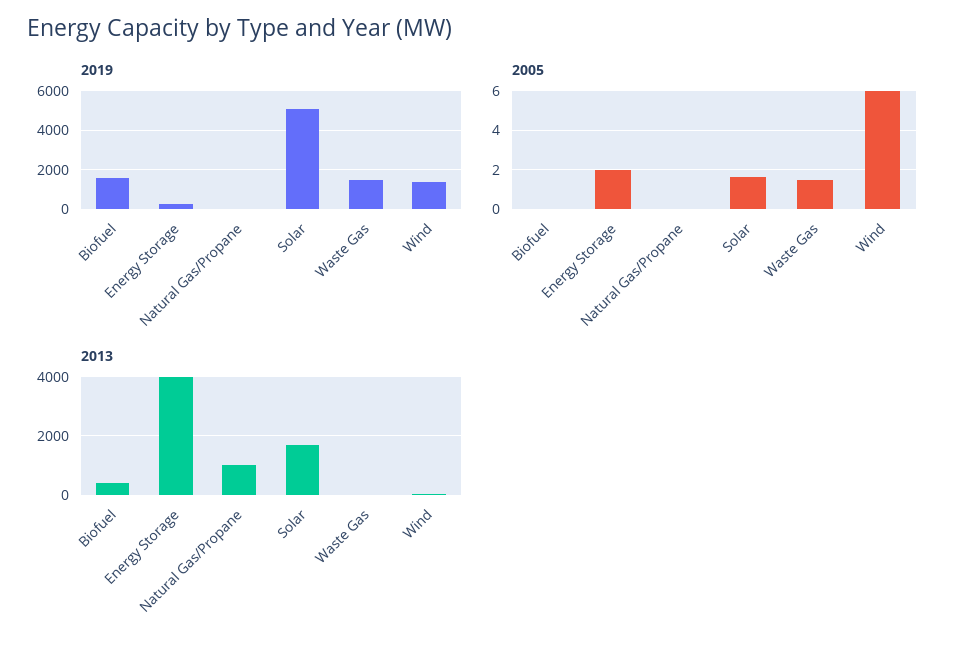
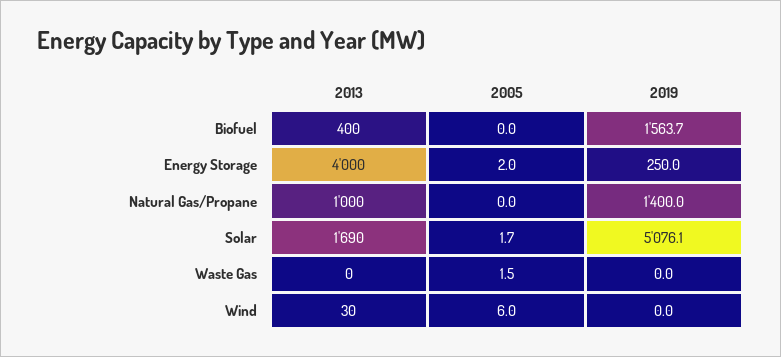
2019, Natural Gas/Propane: 0 -> 1400
2019, Waste Gas: 1500 -> 0
2019, Wind: 1500 -> 0

